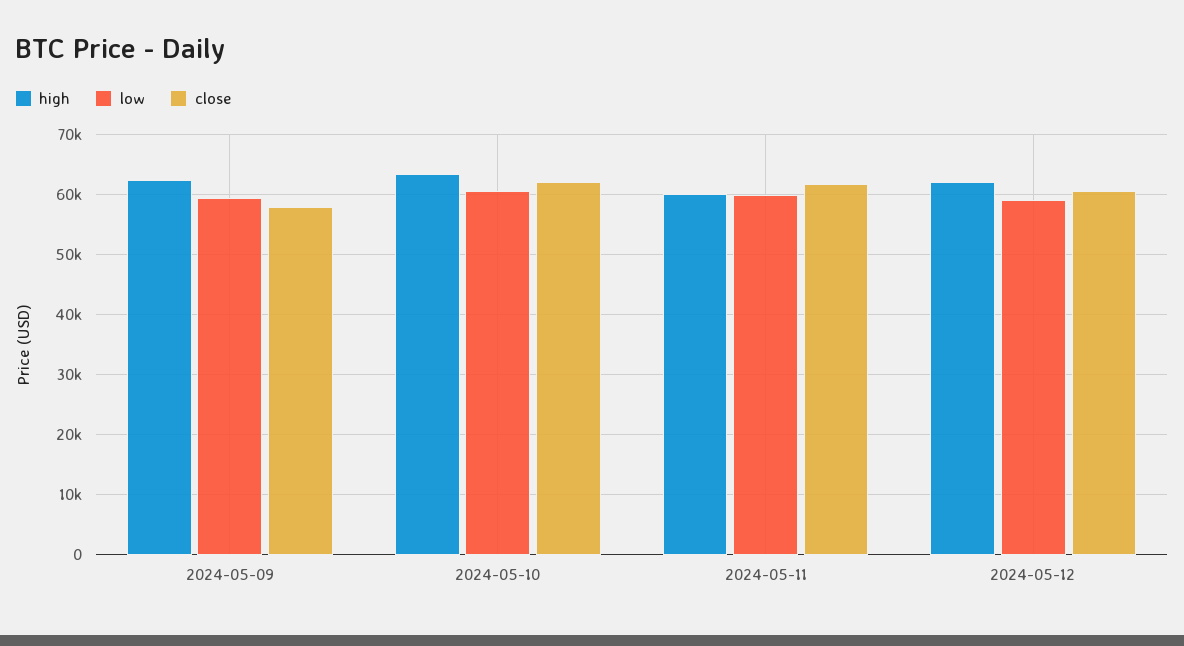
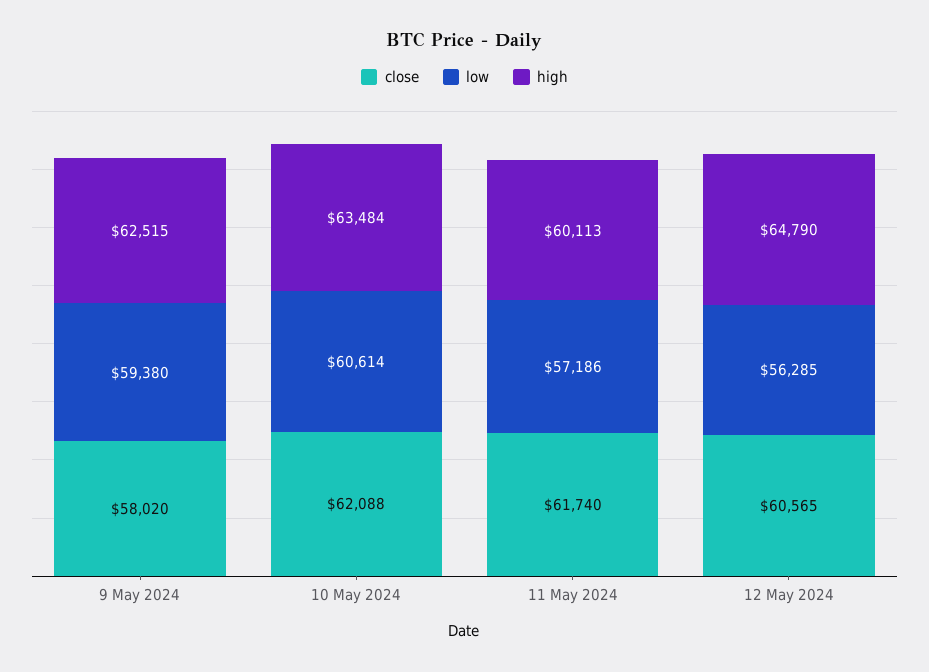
low, 2024-05-11: 60000 -> 57186
high, 2024-05-12: 62000 -> 64790
low, 2024-05-12: 59000 -> 56285

